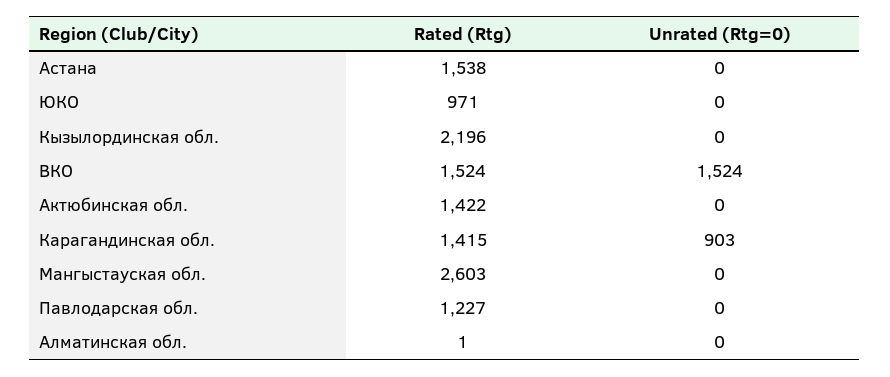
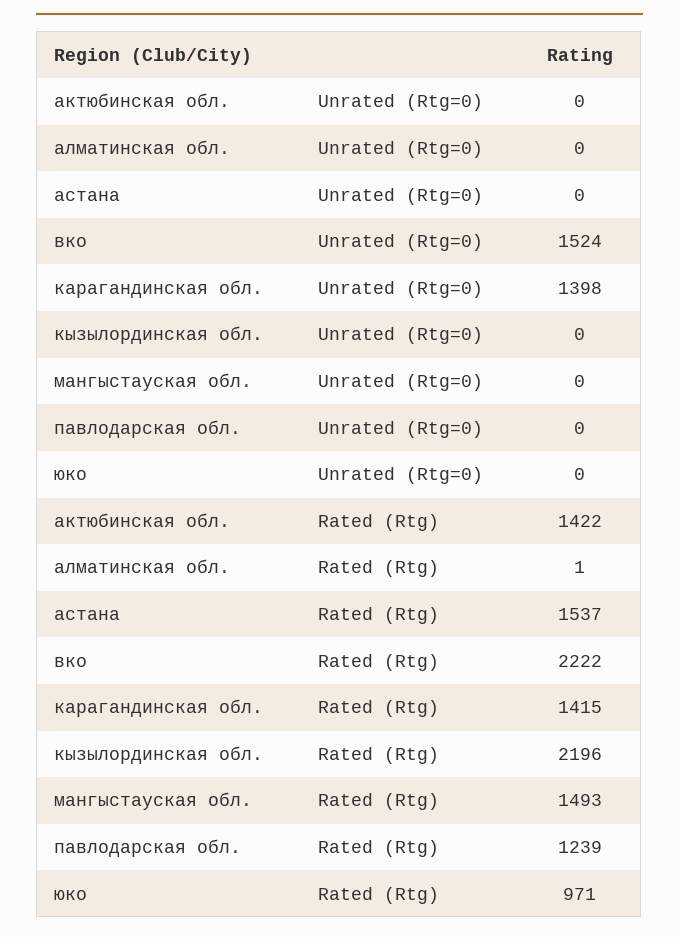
Rated (Rtg), Астана: 1538 -> 1537
Rated (Rtg), ВКО: 1524 -> 2222
Unrated (Rtg=0), Карагандинская обл.: 903 -> 1398
Rated (Rtg), Мангыстауская обл.: 2603 -> 1493
Rated (Rtg), Павлодарская обл.: 1227 -> 1239

